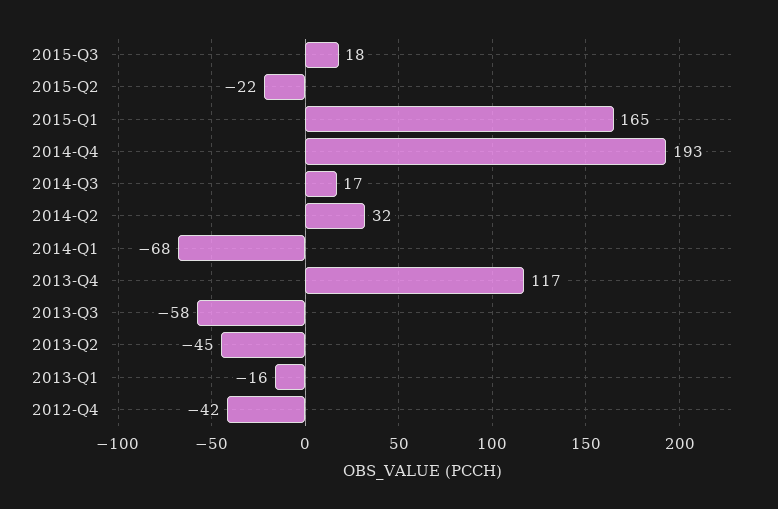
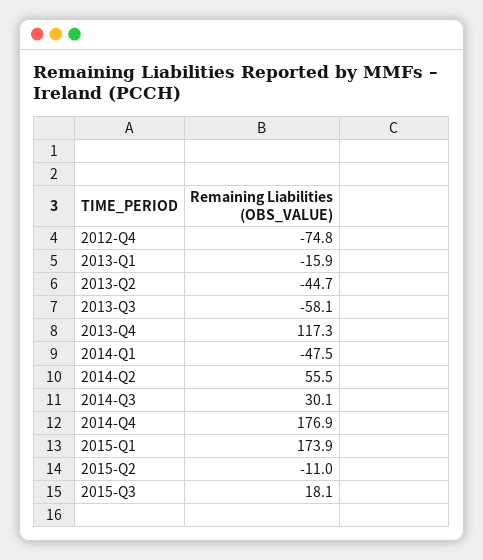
2015-Q2: -22 -> -11
2015-Q1: 165 -> 173.9
2014-Q4: 193 -> 176.9
2014-Q3: 17 -> 30.1
2014-Q2: 32 -> 55.5
2014-Q1: -68 -> -47.5
2012-Q4: -42 -> -74.8

